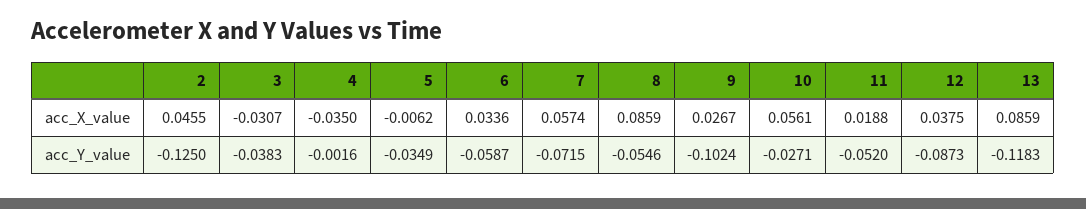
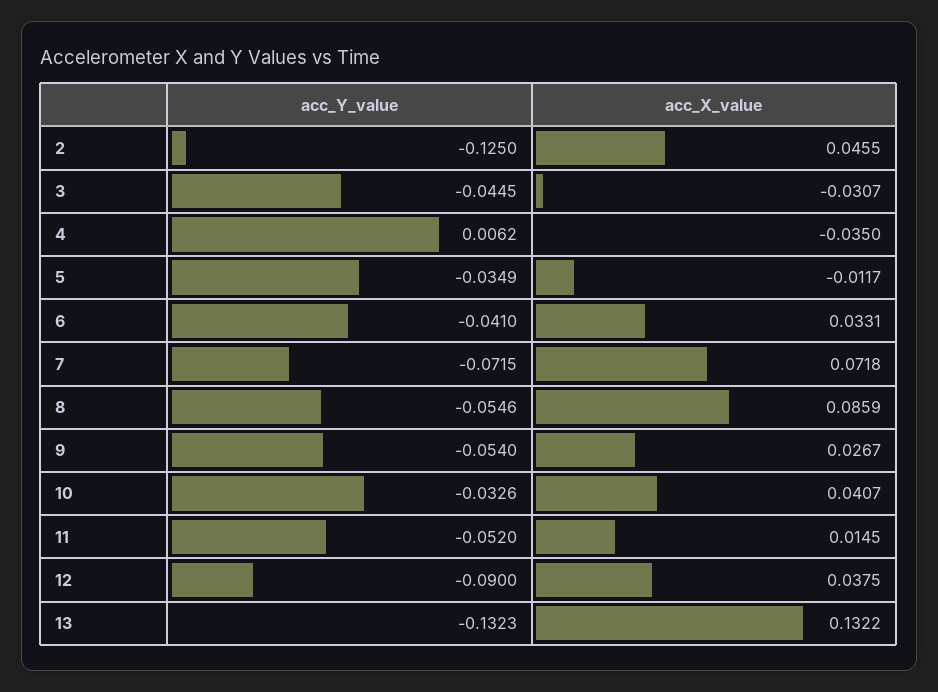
5, acc_X_value: -0.0062 -> -0.0117
6, acc_X_value: 0.0336 -> 0.0331
7, acc_X_value: 0.0574 -> 0.0718
10, acc_X_value: 0.0561 -> 0.0407
11, acc_X_value: 0.0188 -> 0.0145
13, acc_X_value: 0.0859 -> 0.1322
3, acc_Y_value: -0.0383 -> -0.0445
4, acc_Y_value: -0.0016 -> 0.0062
6, acc_Y_value: -0.0587 -> -0.041
9, acc_Y_value: -0.1024 -> -0.054
10, acc_Y_value: -0.0271 -> -0.0326
12, acc_Y_value: -0.0873 -> -0.09
13, acc_Y_value: -0.1183 -> -0.1323

